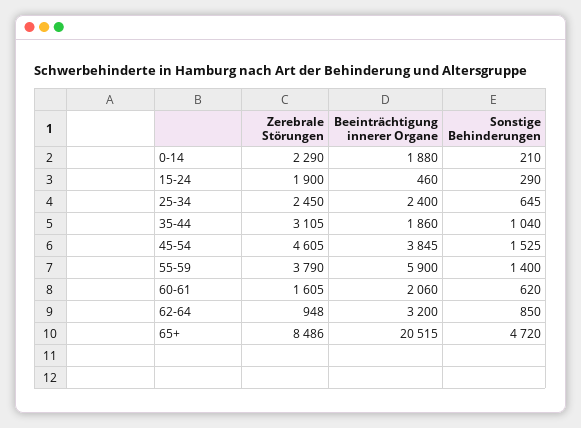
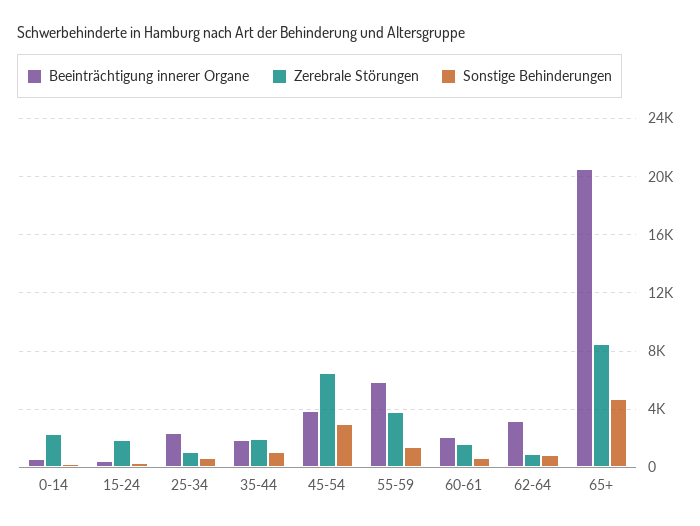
Beeinträchtigung innerer Organe, 0-14: 1880 -> 500
Zerebrale Störungen, 25-34: 2450 -> 1000
Zerebrale Störungen, 35-44: 3105 -> 2000
Zerebrale Störungen, 45-54: 4605 -> 6500
Sonstige Behinderungen, 45-54: 1525 -> 3000

